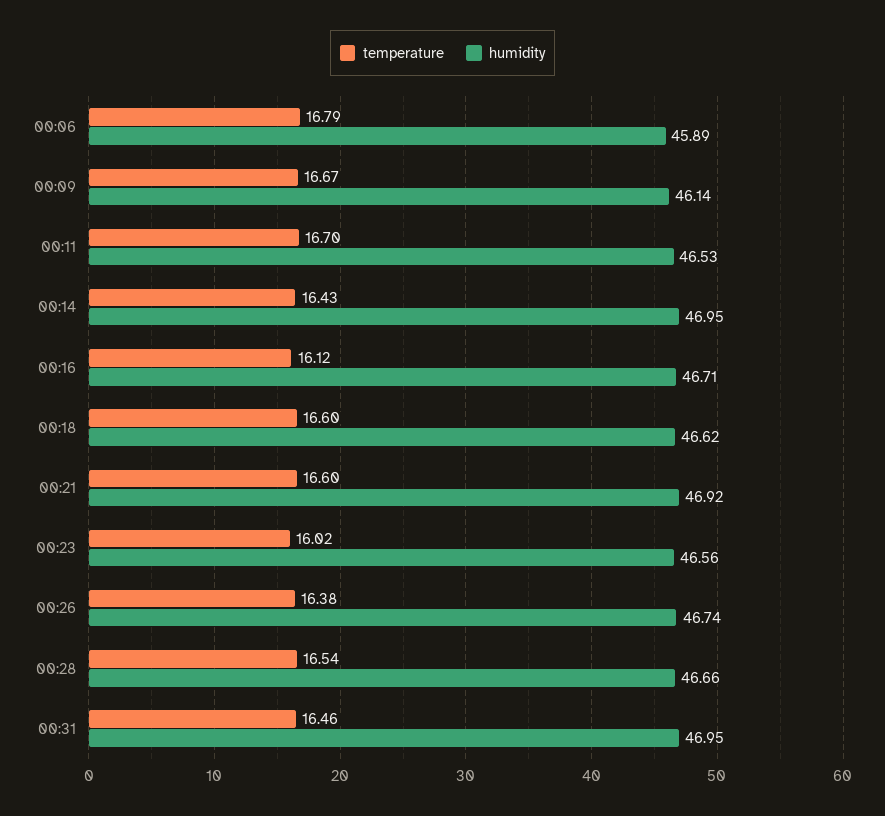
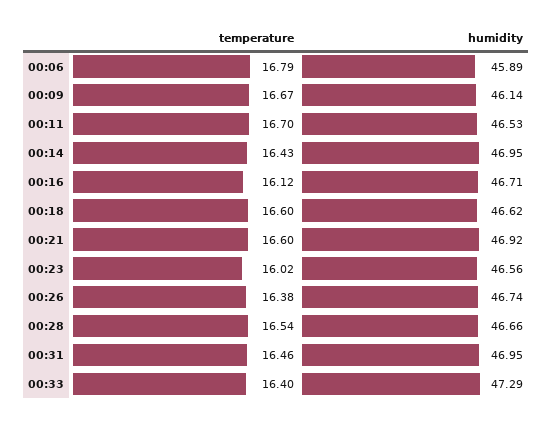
temperature, 00:33: none -> 16.4
humidity, 00:33: none -> 47.29

